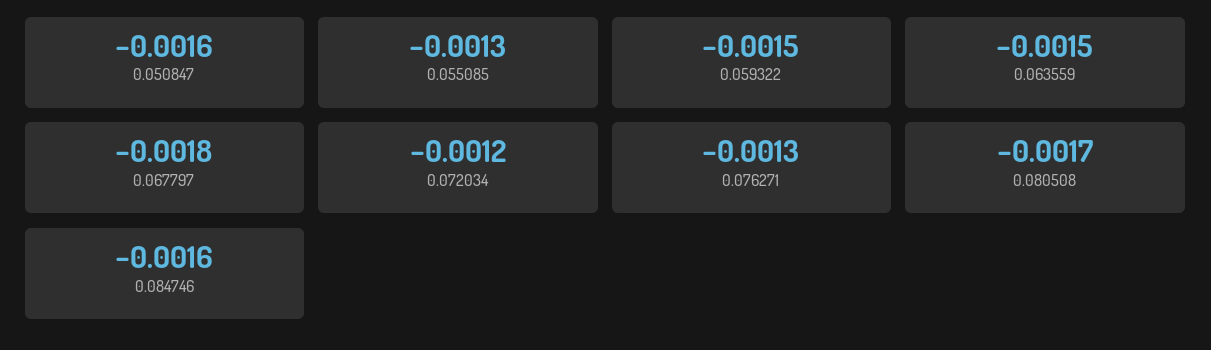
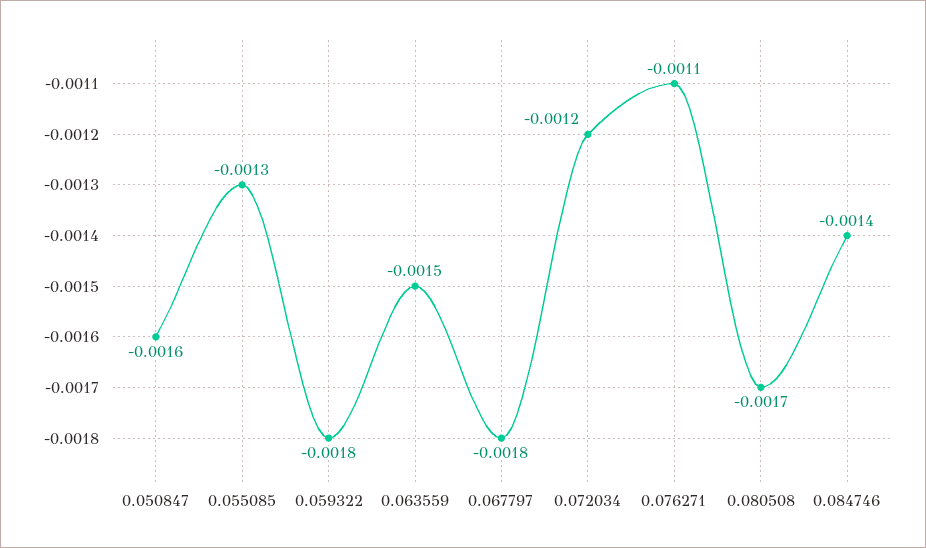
0.059322: -0.0015 -> -0.0018
0.076271: -0.0013 -> -0.0011
0.084746: -0.0016 -> -0.0014

